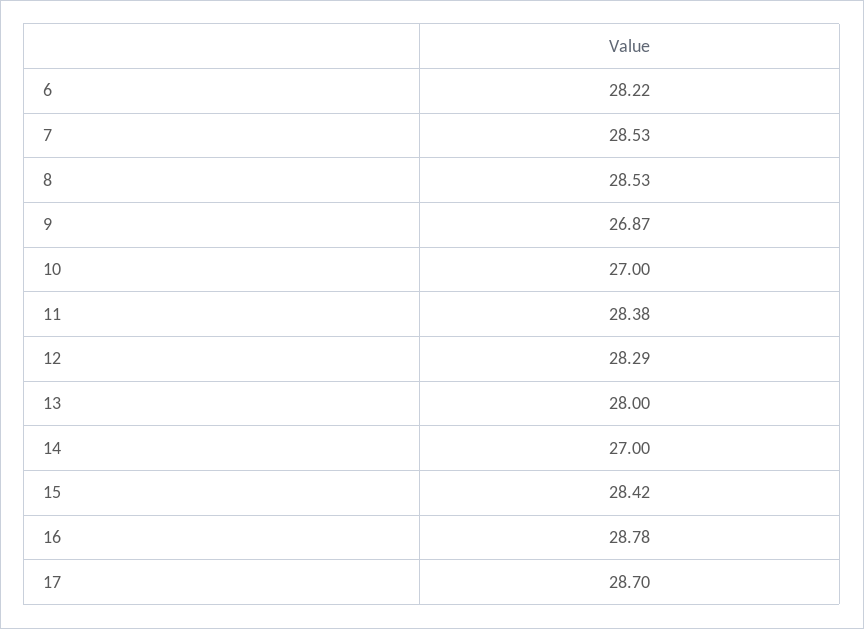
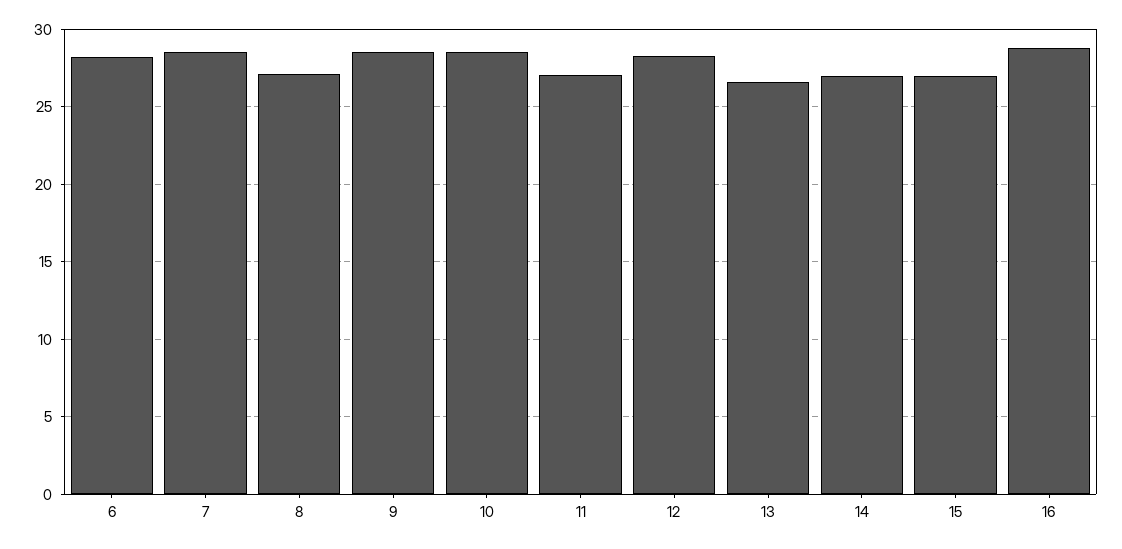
8: 28.53 -> 27
9: 26.87 -> 28.5
10: 27 -> 28.5
11: 28.38 -> 27
13: 28 -> 26.5
15: 28.42 -> 27
17: 28.7 -> none

